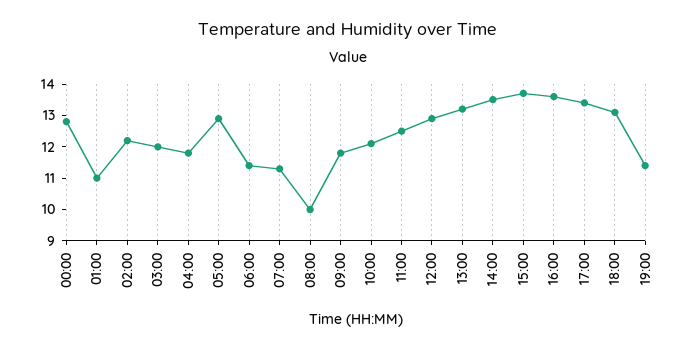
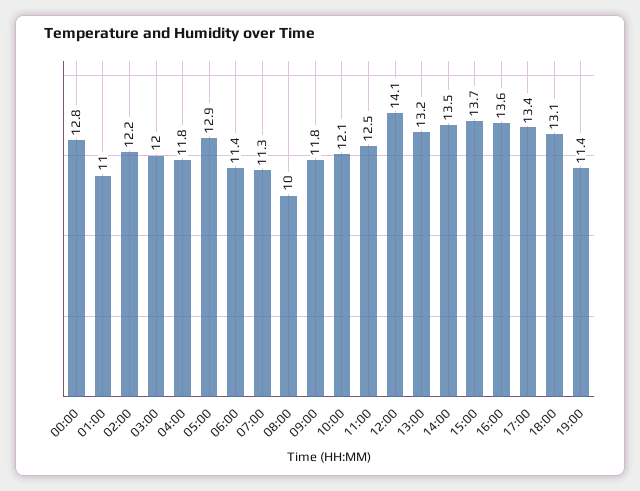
12:00: 13 -> 14.1

